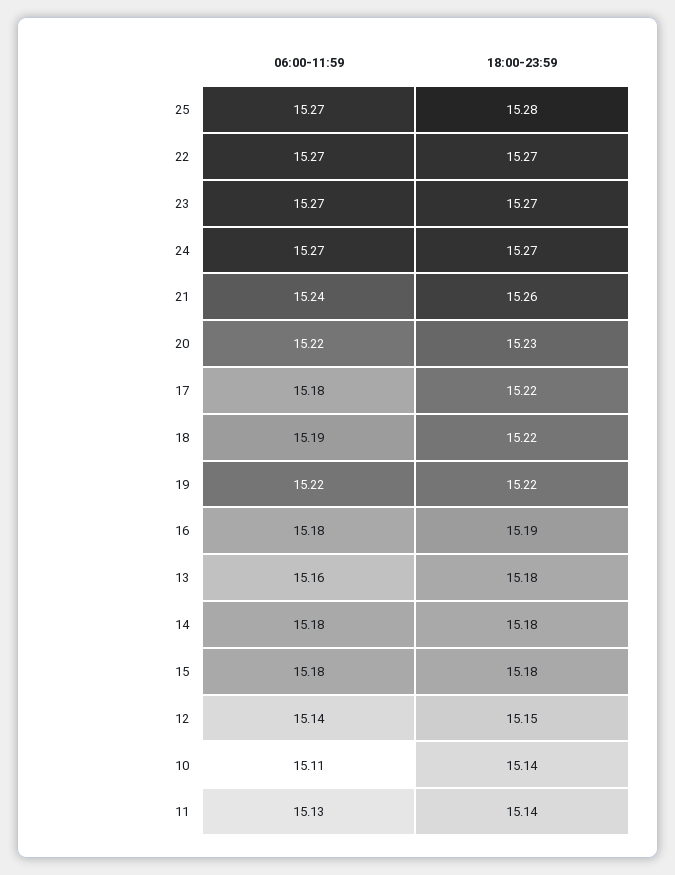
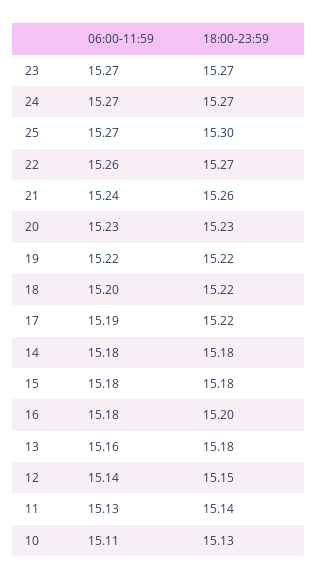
18:00-23:59, 25: 15.28 -> 15.3
06:00-11:59, 22: 15.27 -> 15.26
06:00-11:59, 20: 15.22 -> 15.23
06:00-11:59, 17: 15.18 -> 15.19
06:00-11:59, 18: 15.19 -> 15.2
18:00-23:59, 16: 15.19 -> 15.2
18:00-23:59, 10: 15.14 -> 15.13

